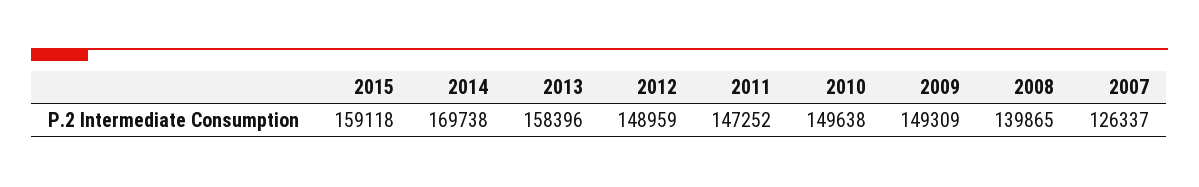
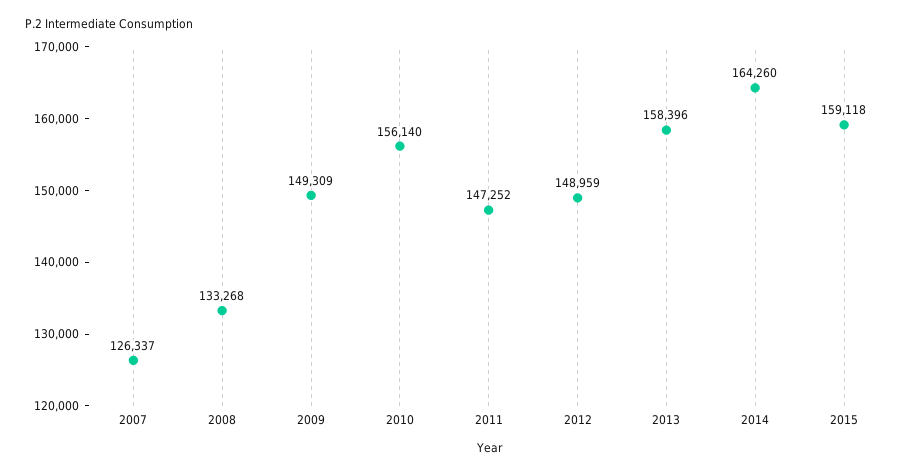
2014: 169738 -> 164260
2010: 149638 -> 156140
2008: 139865 -> 133268

